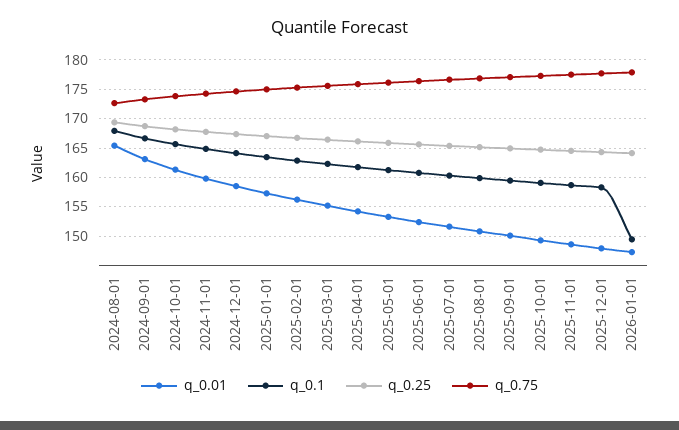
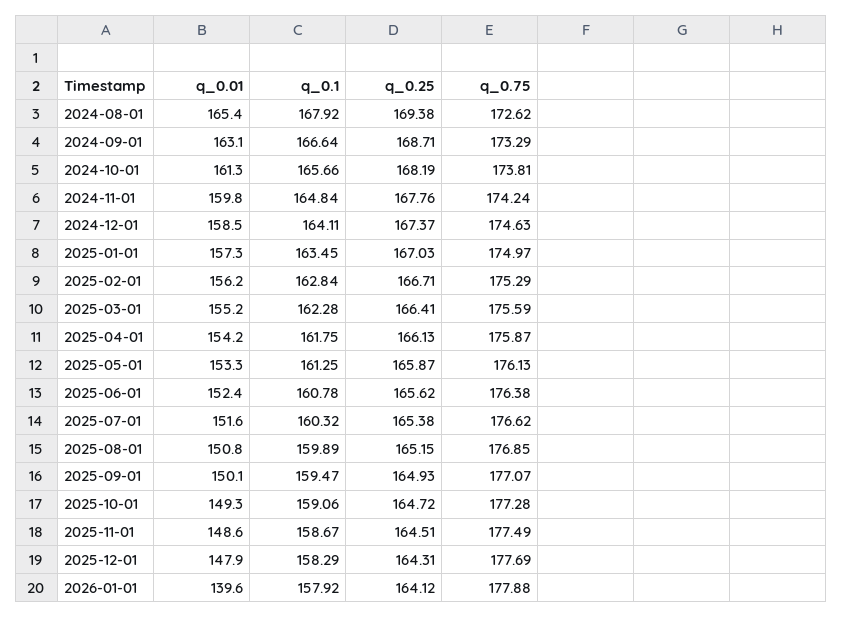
q_0.01, 2026-01-01: 147.5 -> 139.6
q_0.1, 2026-01-01: 150 -> 157.92

